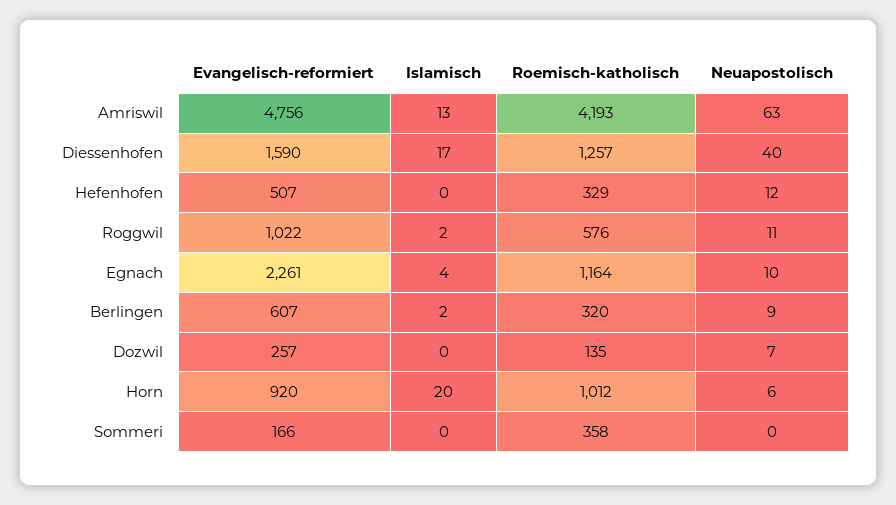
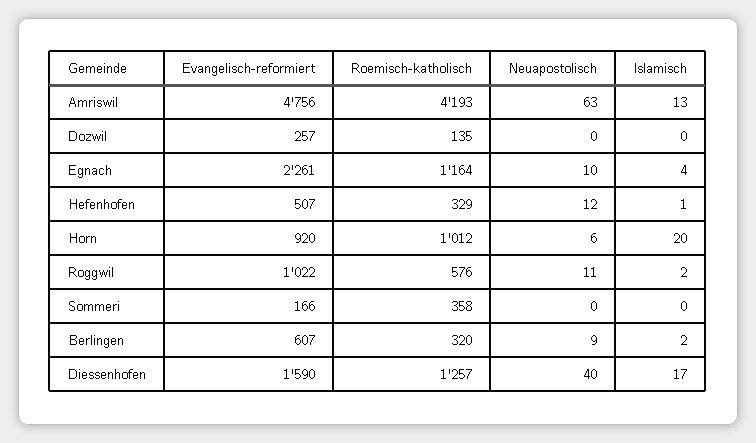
Islamisch, Hefenhofen: 0 -> 1
Neuapostolisch, Dozwil: 7 -> 0

